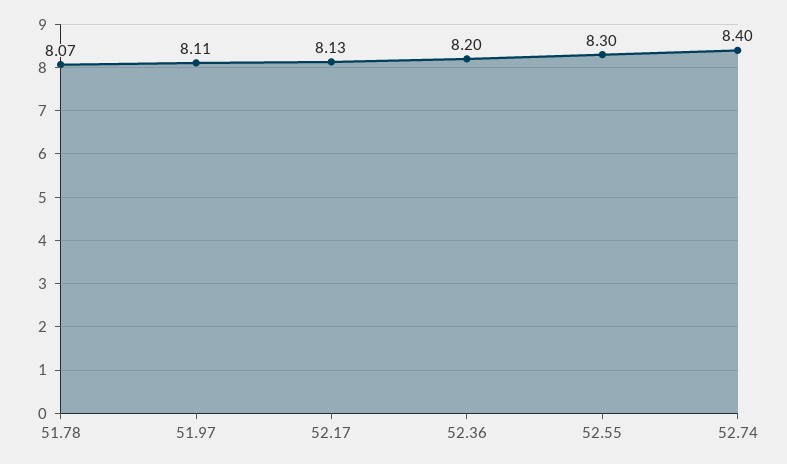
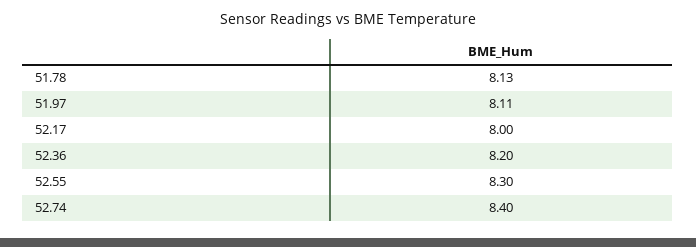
51.78: 8.07 -> 8.13
52.17: 8.13 -> 8

